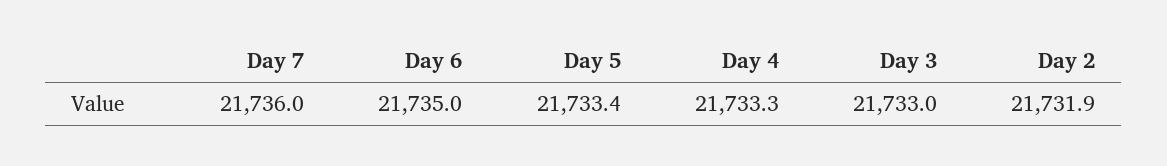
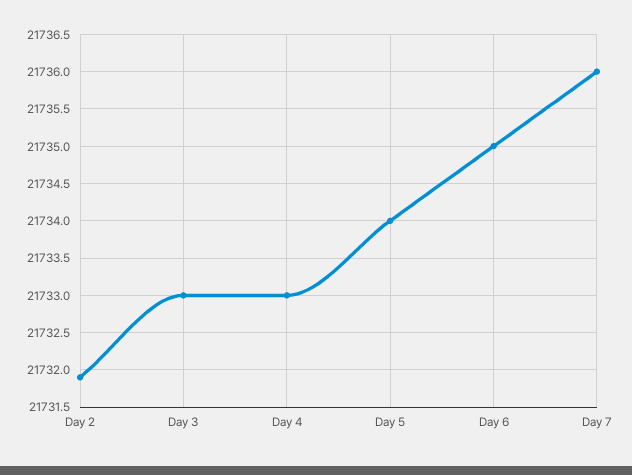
Day 5: 21733.4 -> 21734
Day 4: 21733.3 -> 21733

